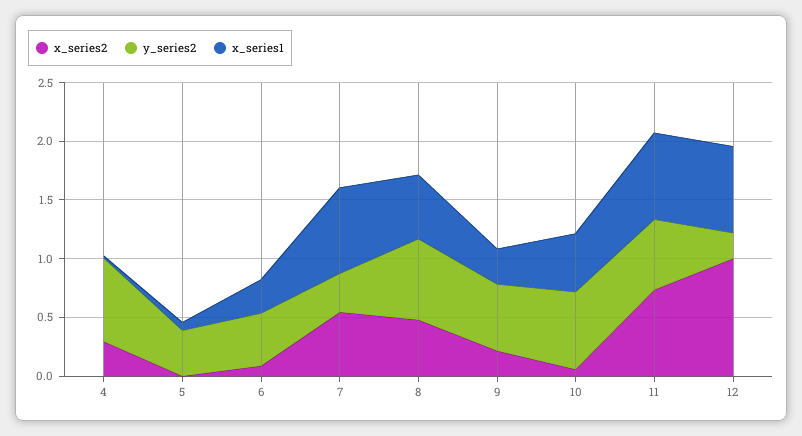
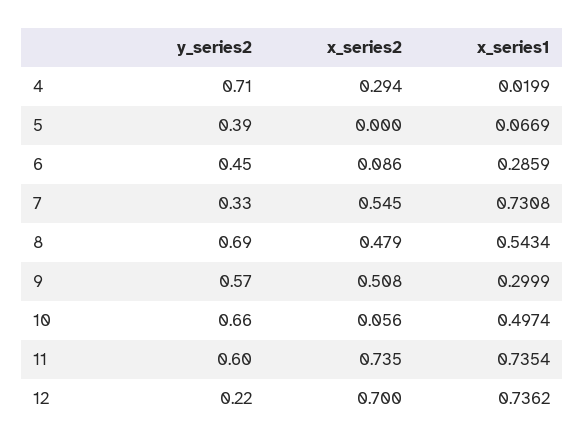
x_series2, 9: 0.2 -> 0.508
x_series2, 12: 1 -> 0.7

